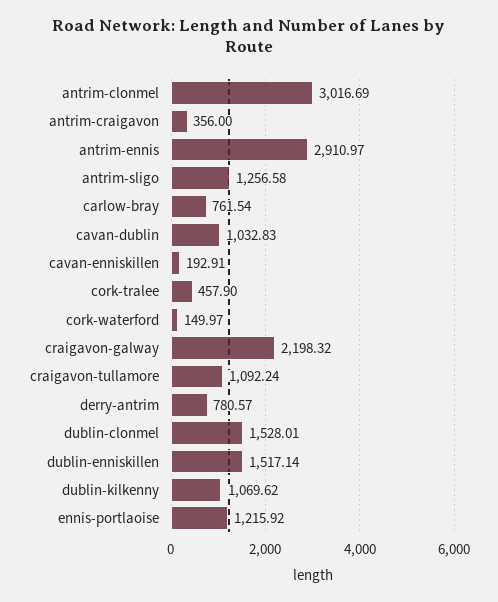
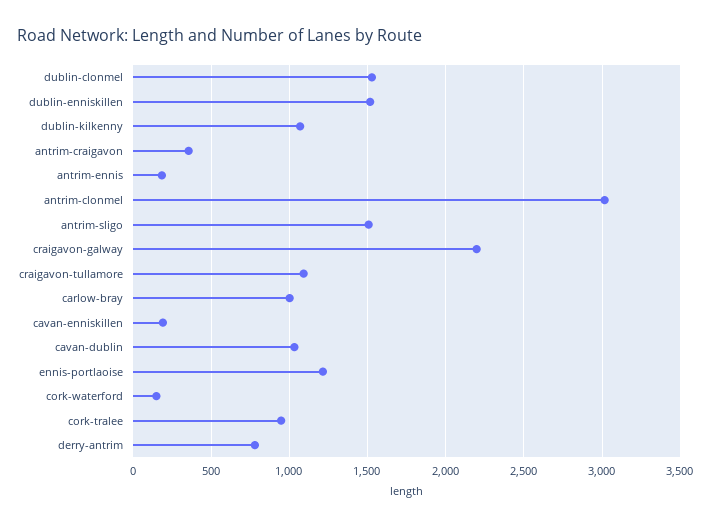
antrim-ennis: 2910.97 -> 200
antrim-sligo: 1256.58 -> 1500
carlow-bray: 761.54 -> 1000
cork-tralee: 457.9 -> 950

